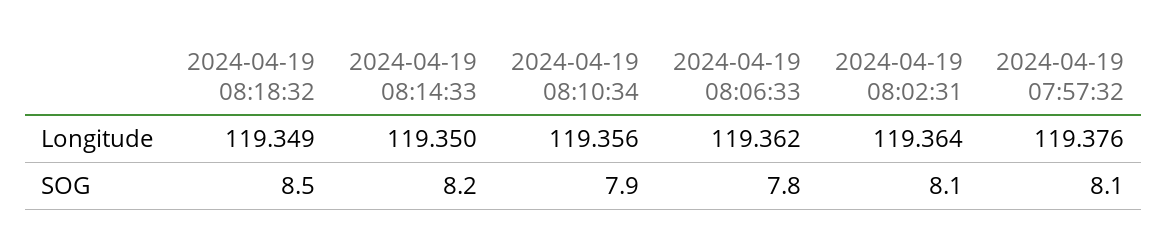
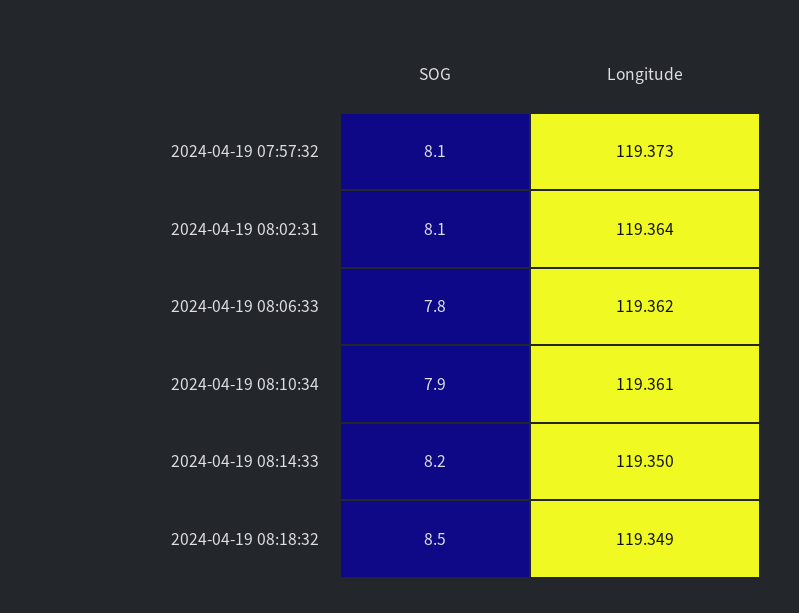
2024-04-19 08:10:34, Longitude: 119.356 -> 119.361
2024-04-19 07:57:32, Longitude: 119.376 -> 119.373

